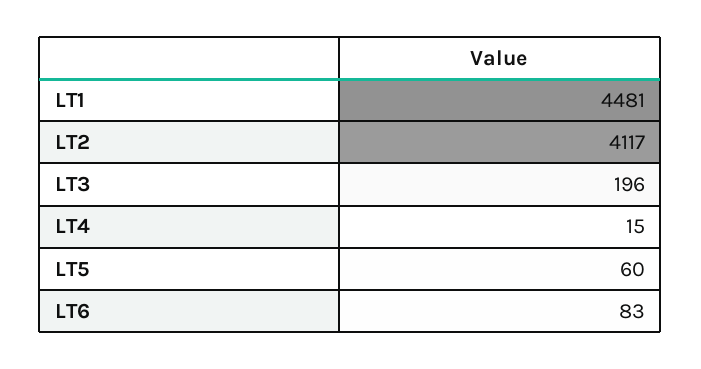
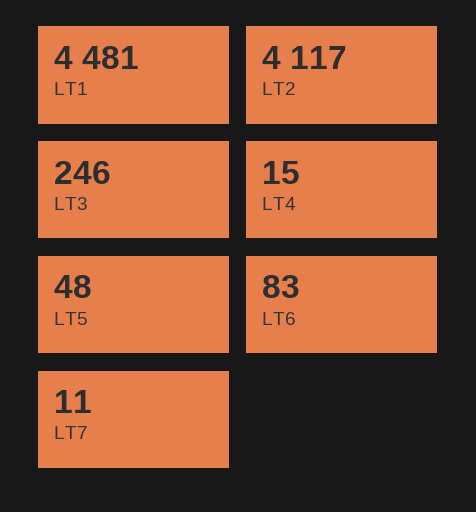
LT3: 196 -> 246
LT5: 60 -> 48
LT7: none -> 11

